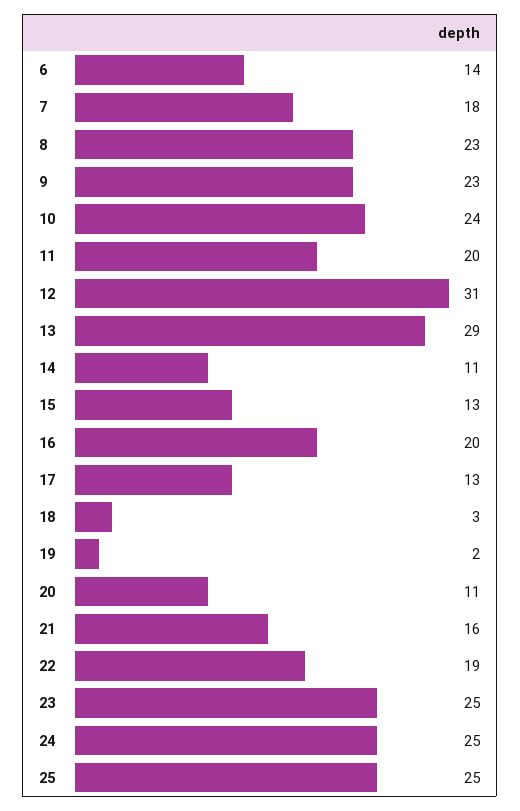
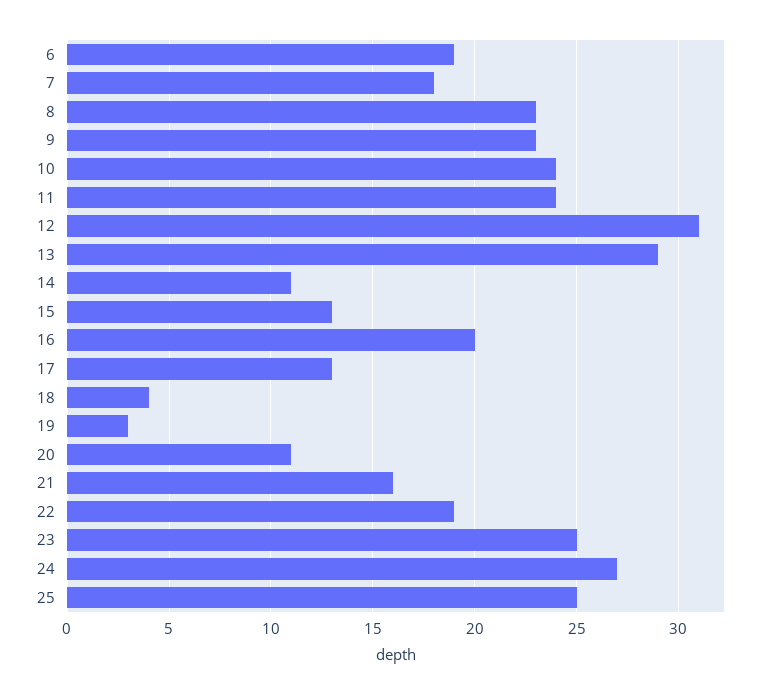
6: 14 -> 19
11: 20 -> 24
18: 3 -> 4
19: 2 -> 3
24: 25 -> 27

